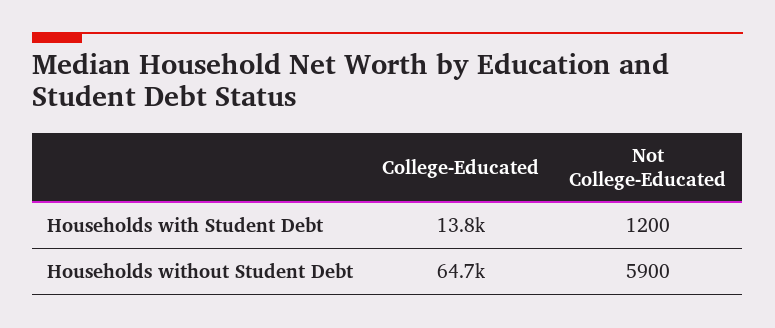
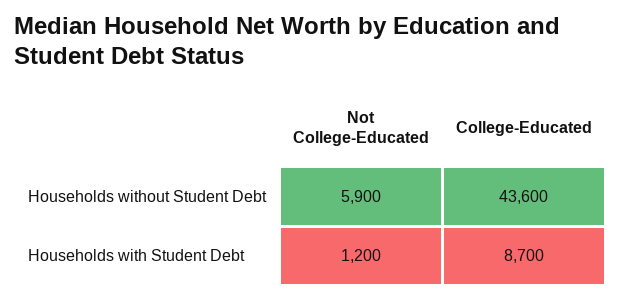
College-Educated, Households with Student Debt: 13800 -> 8700
College-Educated, Households without Student Debt: 64700 -> 43600

